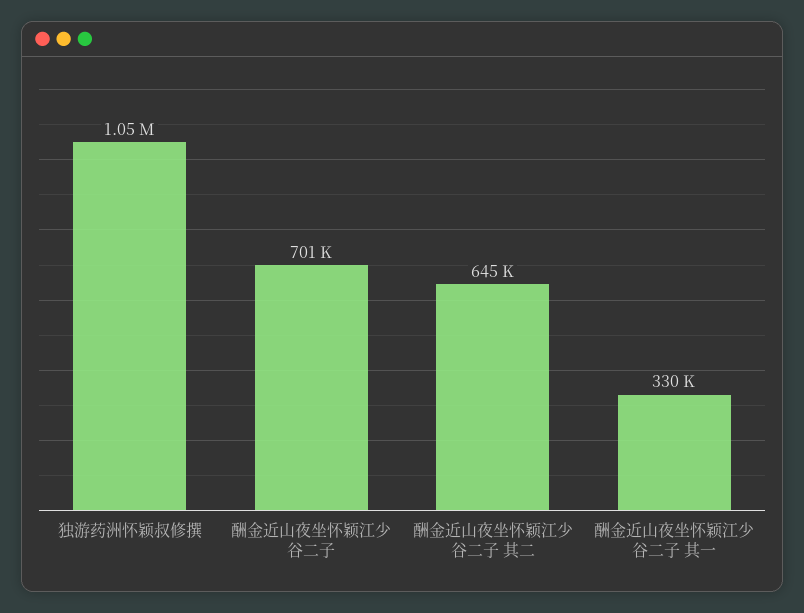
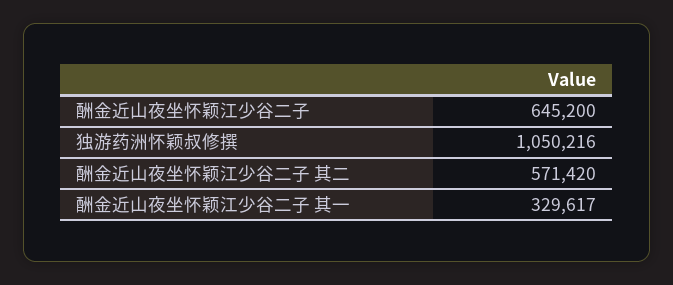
酬金近山夜坐怀颖江少谷二子: 701000 -> 645200
酬金近山夜坐怀颖江少谷二子 其二: 645000 -> 571420

